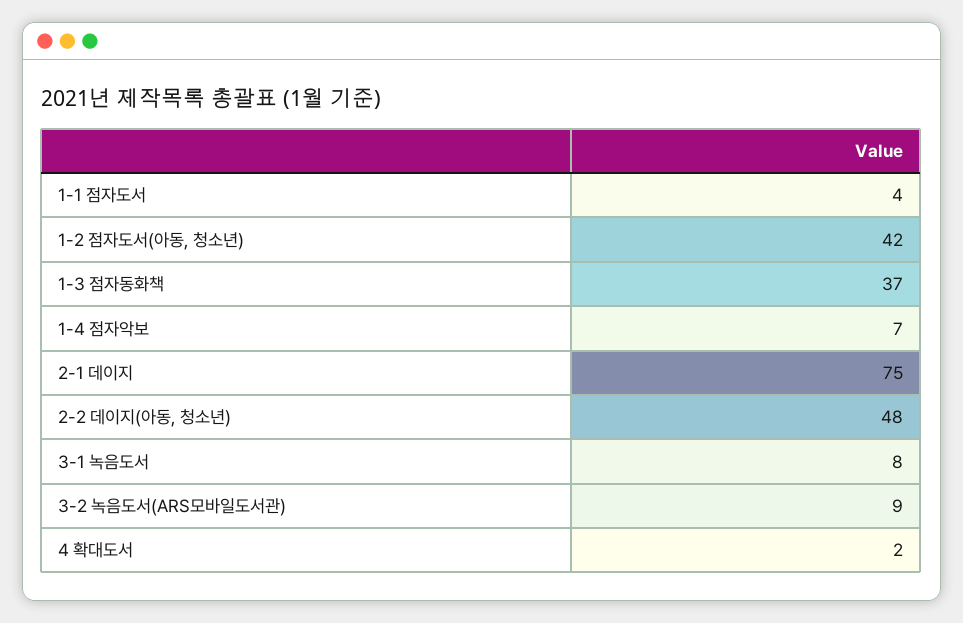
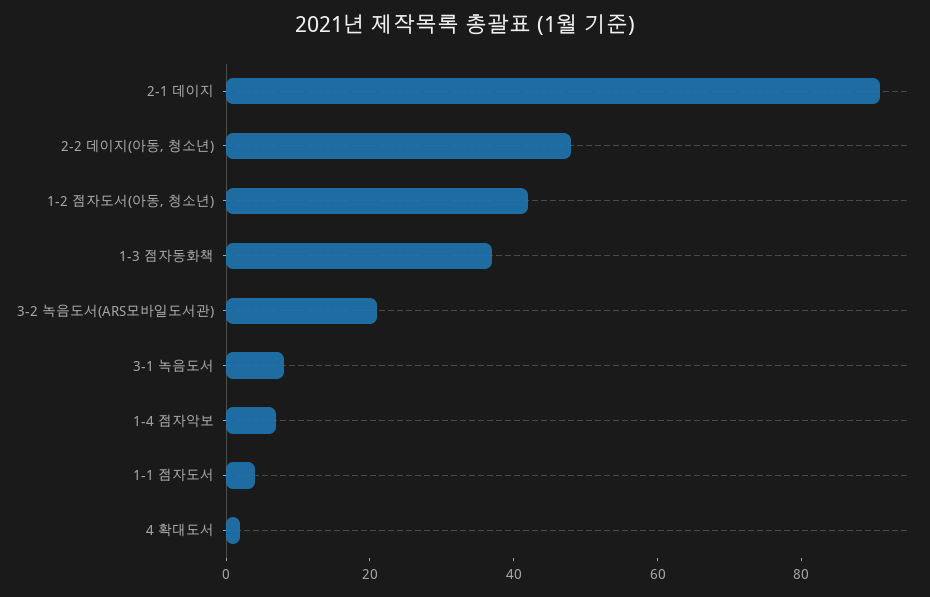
2-1 데이지: 75 -> 90
3-2 녹음도서(ARS모바일도서관): 9 -> 20

